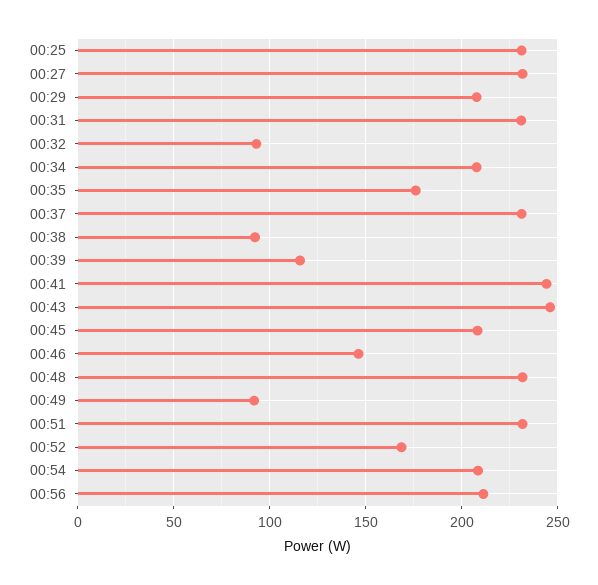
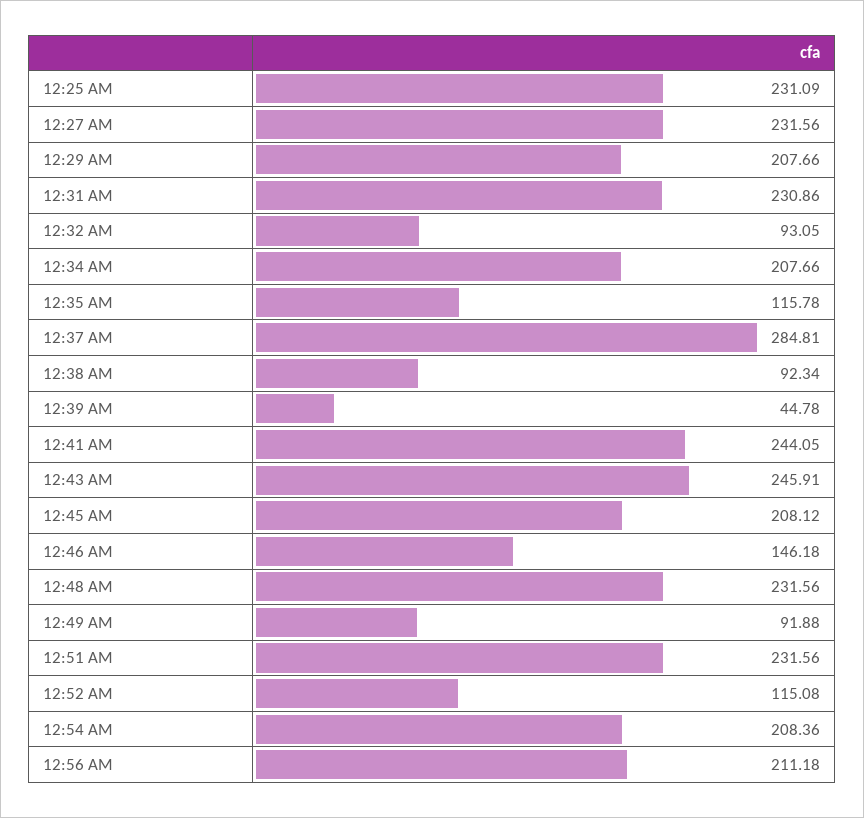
00:35: 175 -> 115.78
00:37: 230 -> 284.81
00:39: 115 -> 44.78
00:52: 170 -> 115.08

